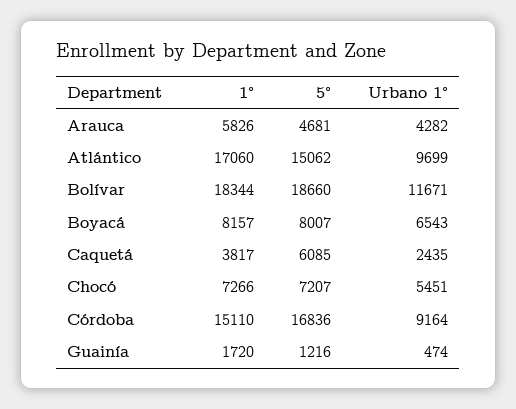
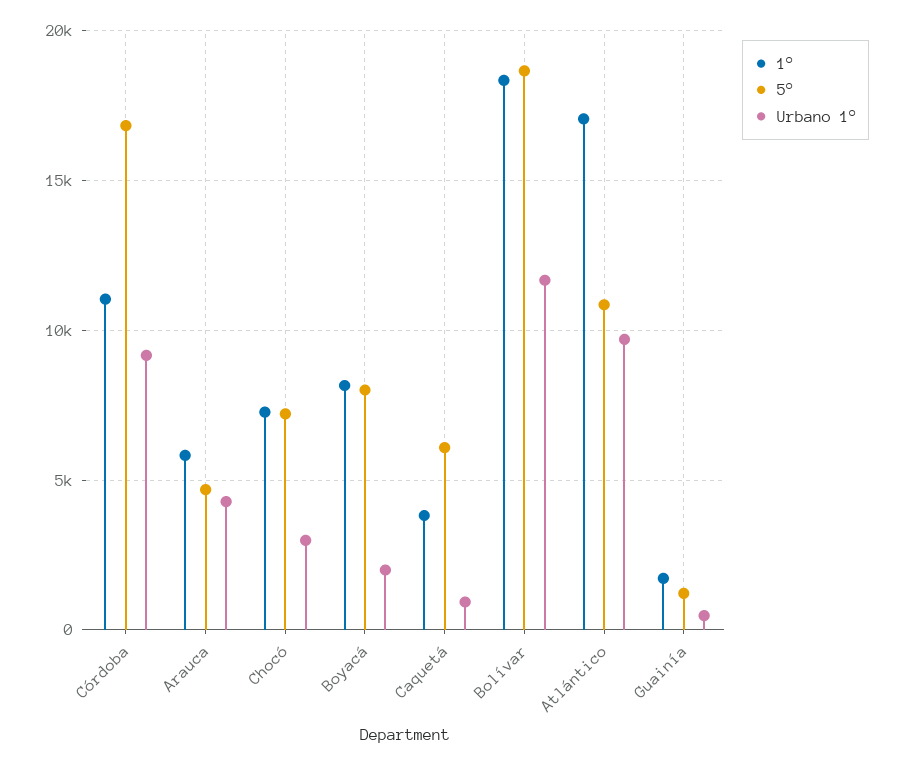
5°, Atlántico: 15062 -> 11000
Urbano 1°, Boyacá: 6543 -> 2000
Urbano 1°, Caquetá: 2435 -> 1000
Urbano 1°, Chocó: 5451 -> 3000
1°, Córdoba: 15110 -> 11000

